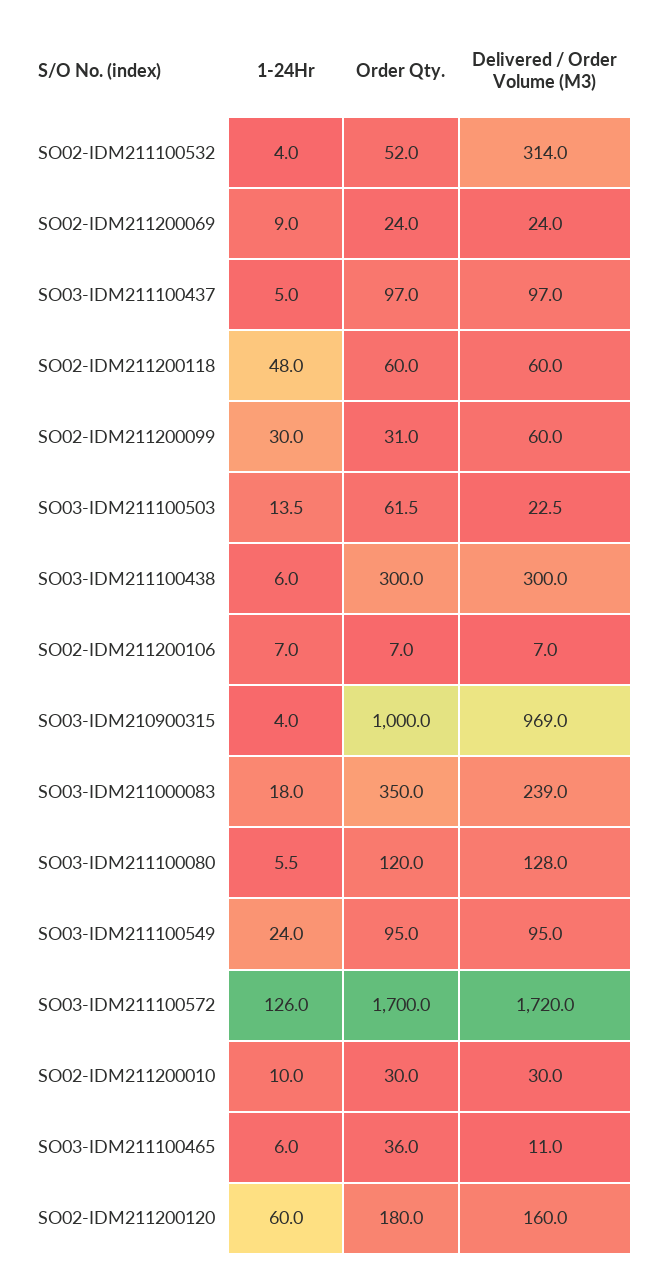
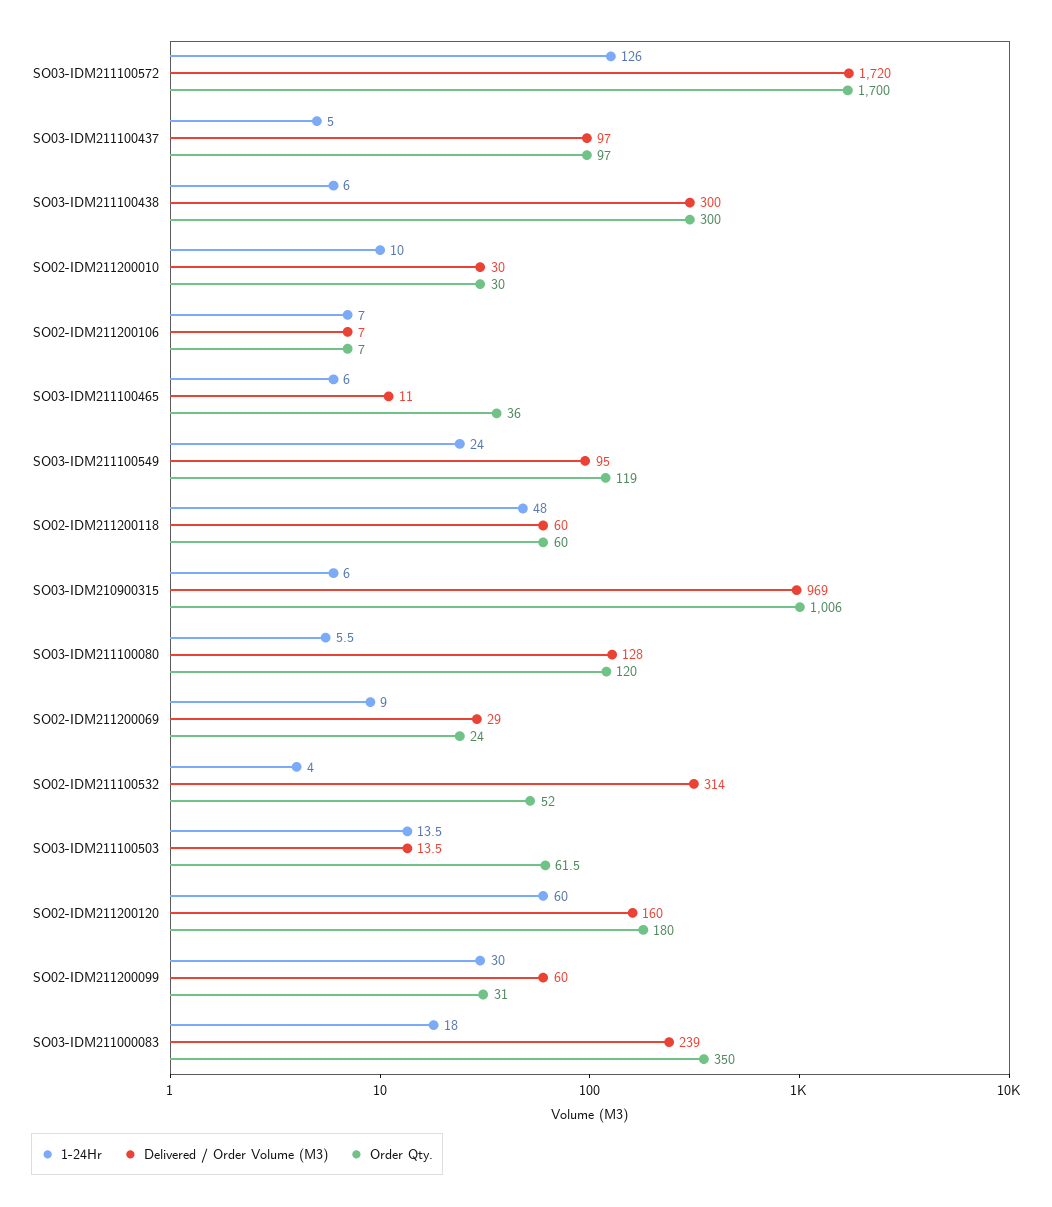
Delivered / Order Volume (M3), SO02-IDM211200069: 24 -> 29
Delivered / Order Volume (M3), SO03-IDM211100503: 22.5 -> 13.5
1-24Hr, SO03-IDM210900315: 4 -> 6
Order Qty., SO03-IDM210900315: 1000 -> 1006
Order Qty., SO03-IDM211100549: 95 -> 119

